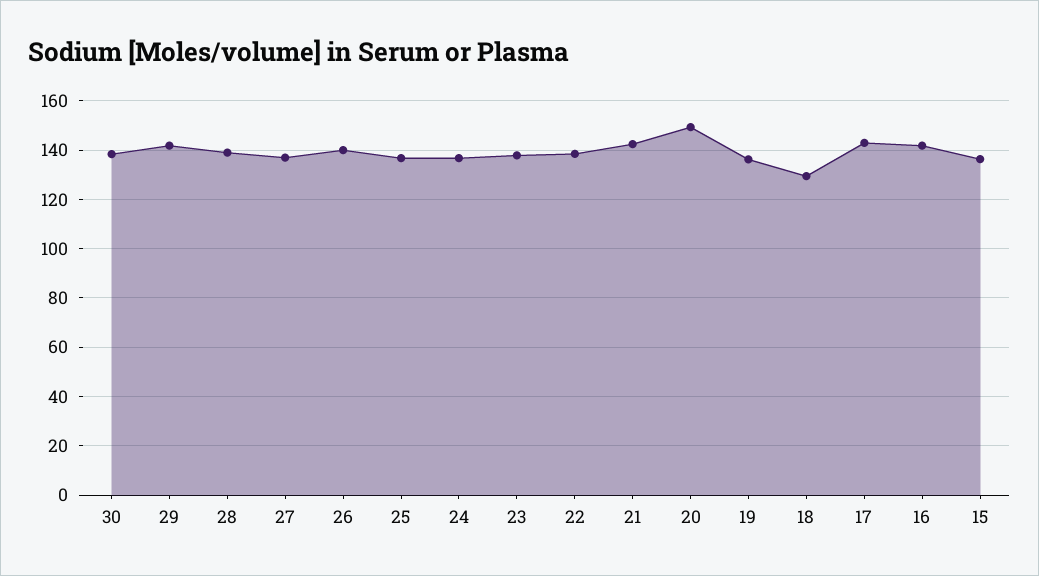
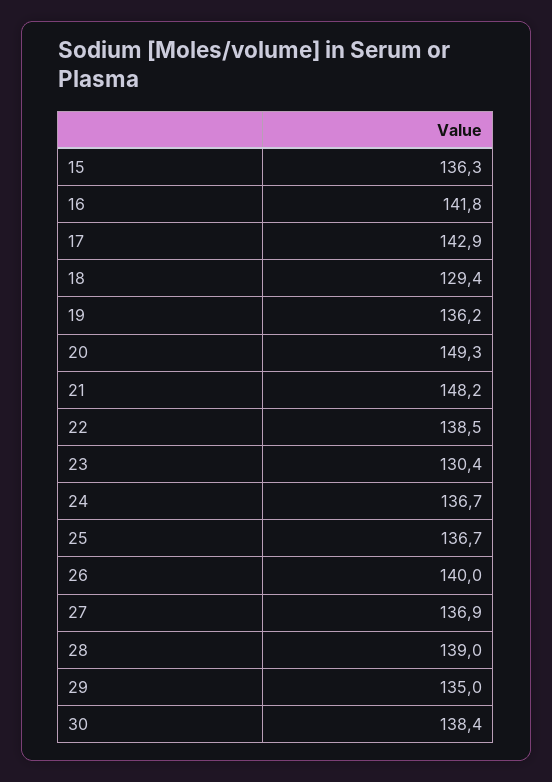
29: 142.5 -> 135
23: 137.5 -> 130.4
21: 142.5 -> 148.2

